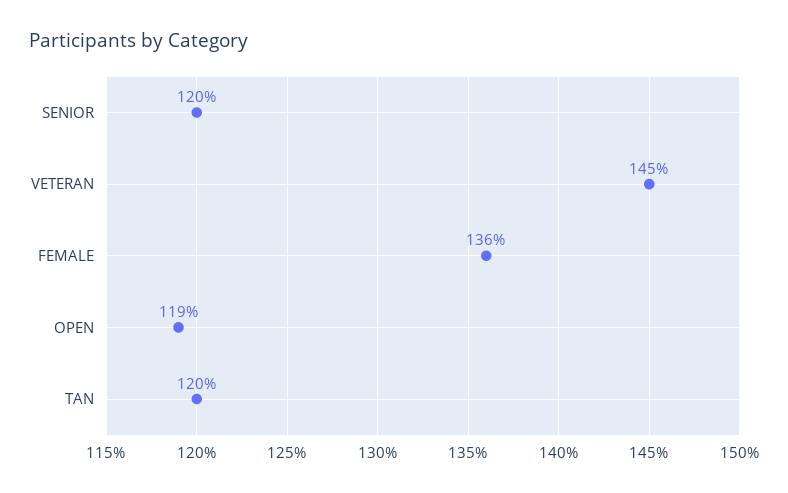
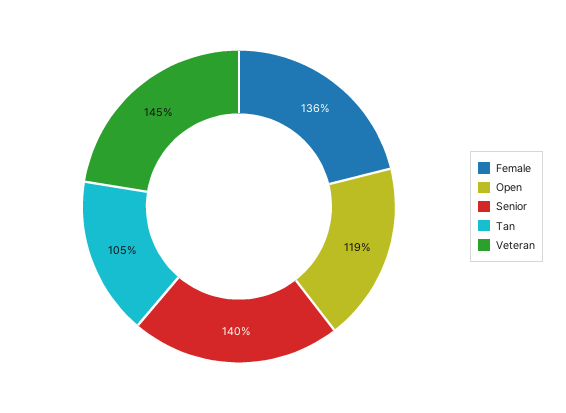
SENIOR: 120 -> 140
TAN: 120 -> 105

